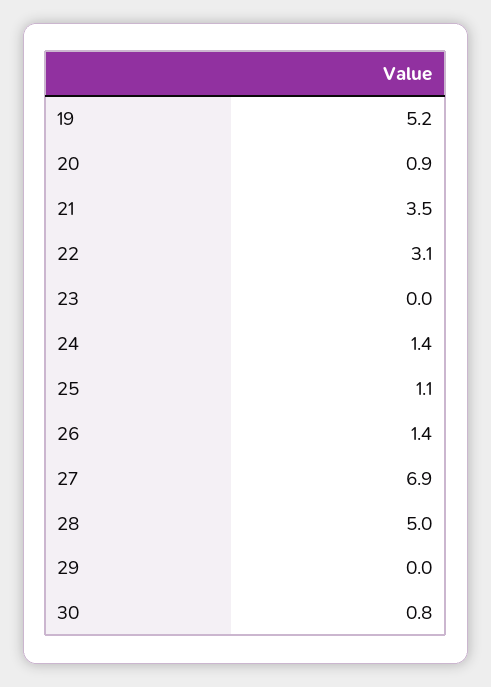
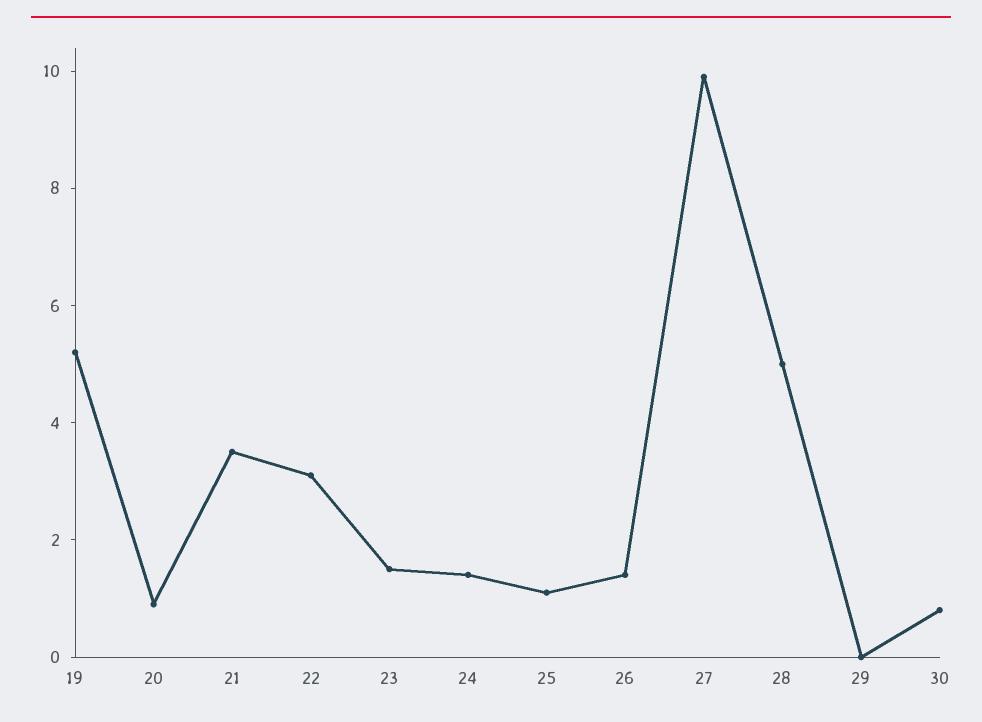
23: 0 -> 1.5
27: 6.9 -> 10

